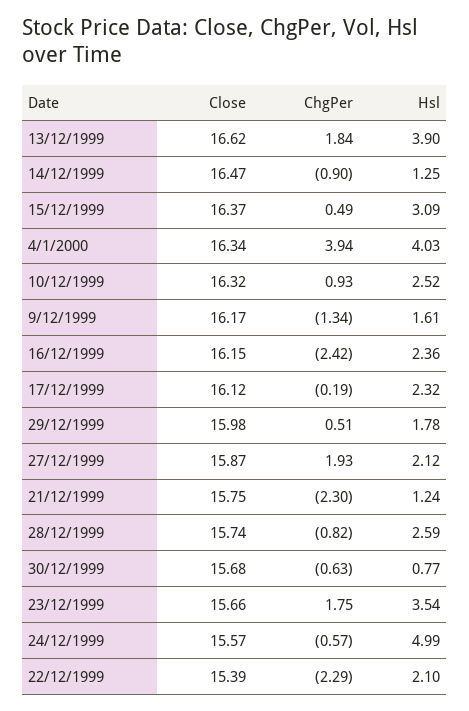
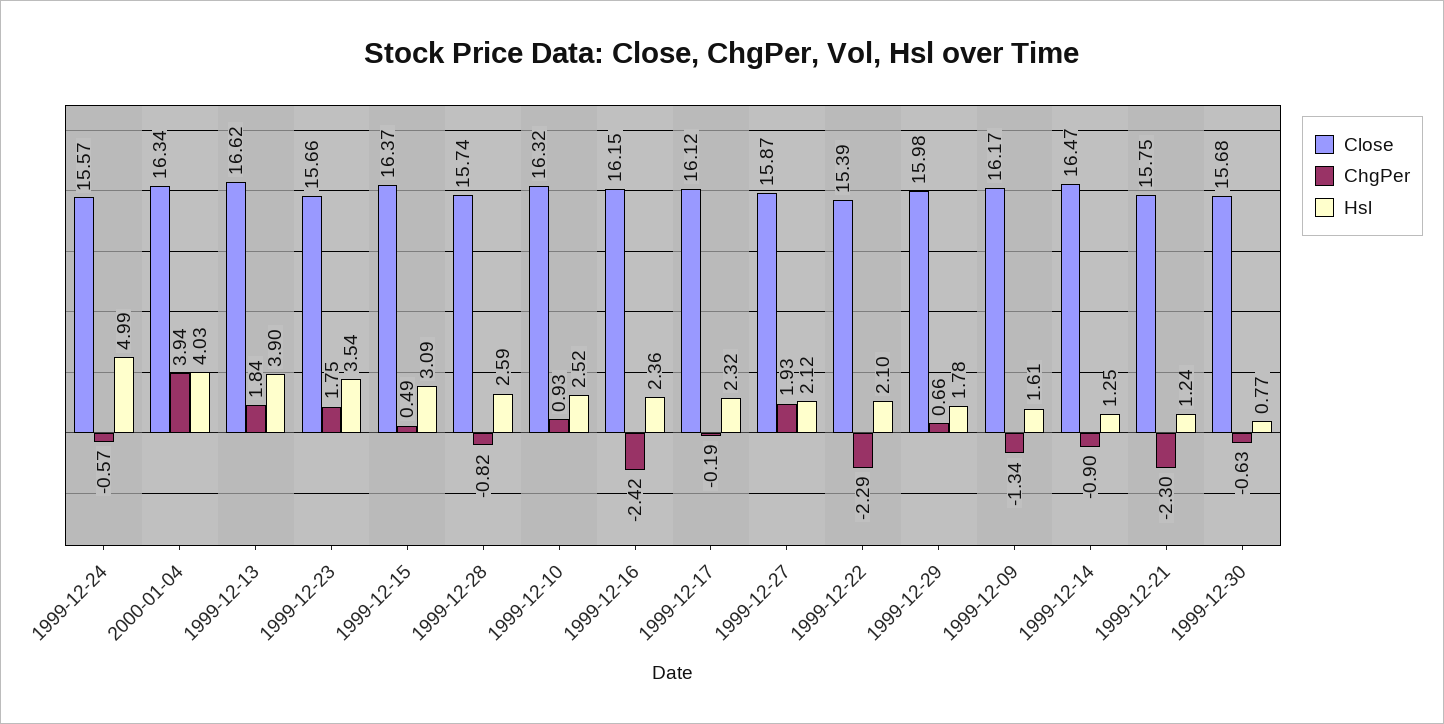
ChgPer, 29/12/1999: 0.51 -> 0.66

